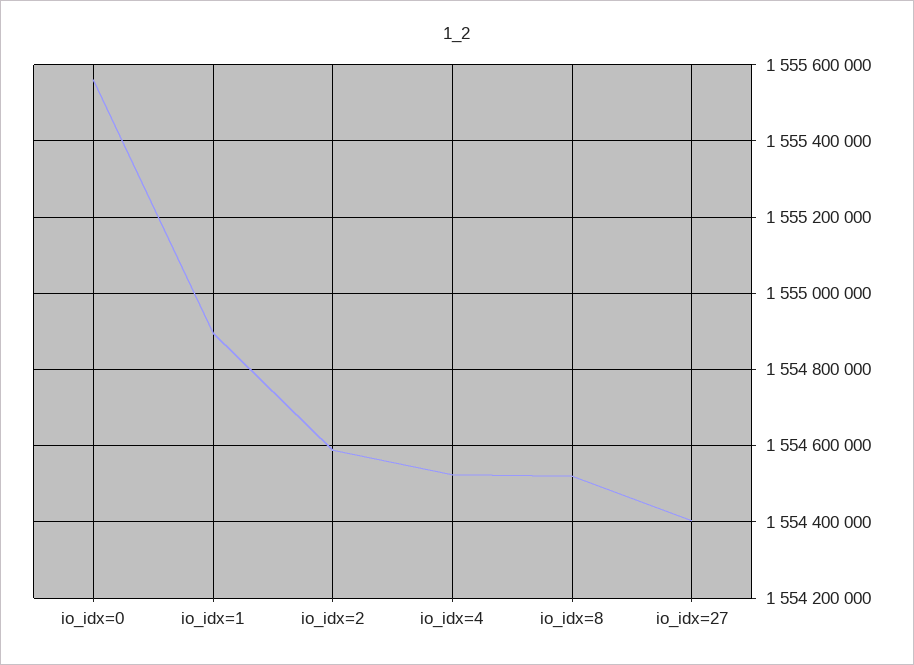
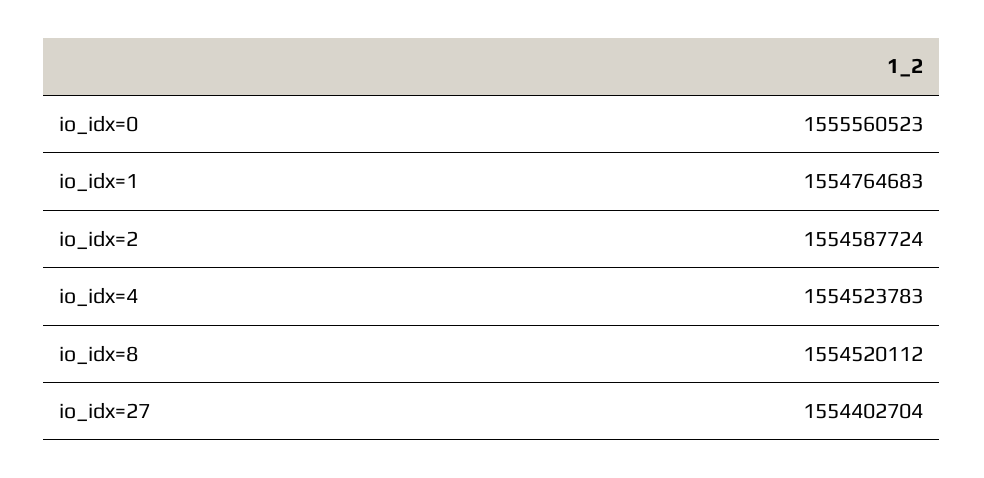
io_idx=1: 1554900000 -> 1554764683

